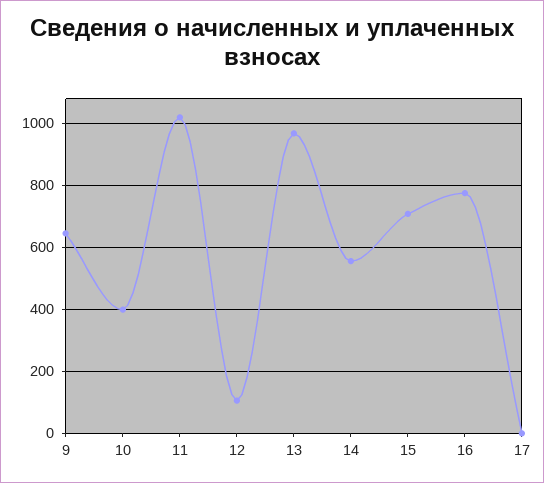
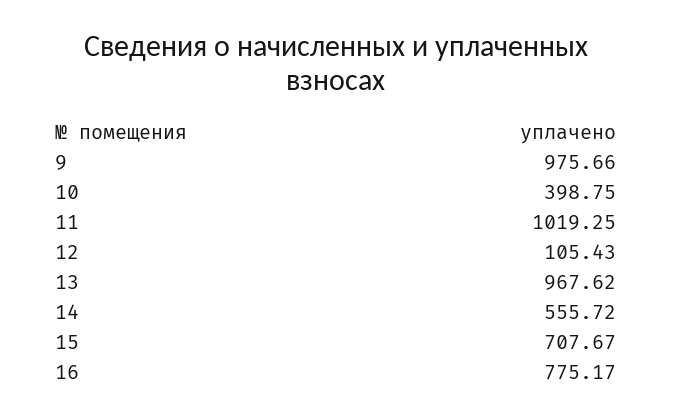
9: 640 -> 975.66
17: 0 -> none

